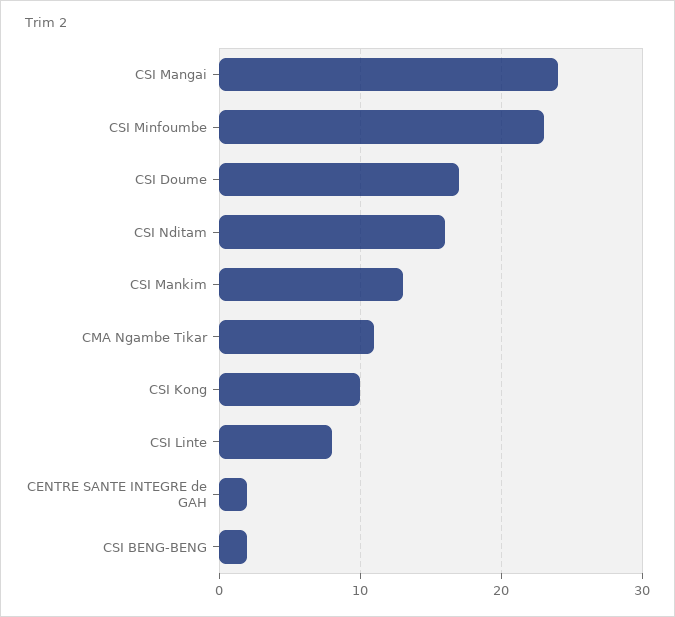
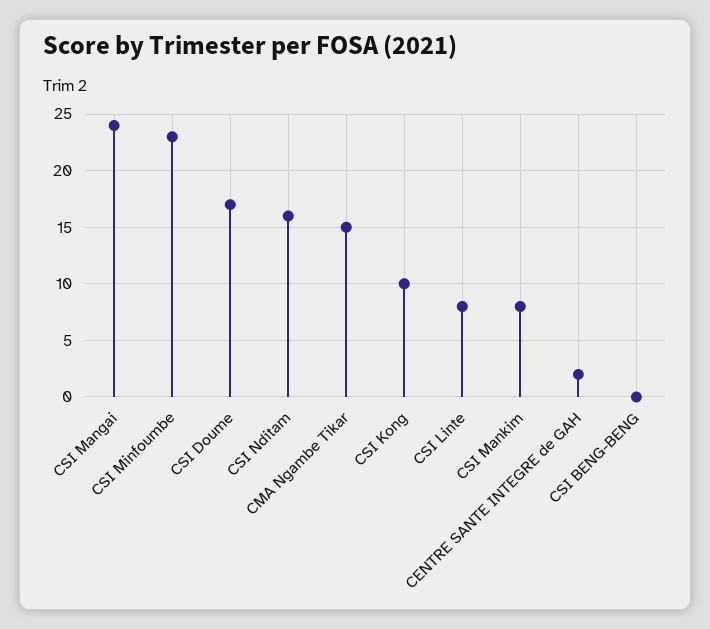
CSI Mankim: 13 -> 8
CMA Ngambe Tikar: 11 -> 15
CSI BENG-BENG: 2 -> 0

